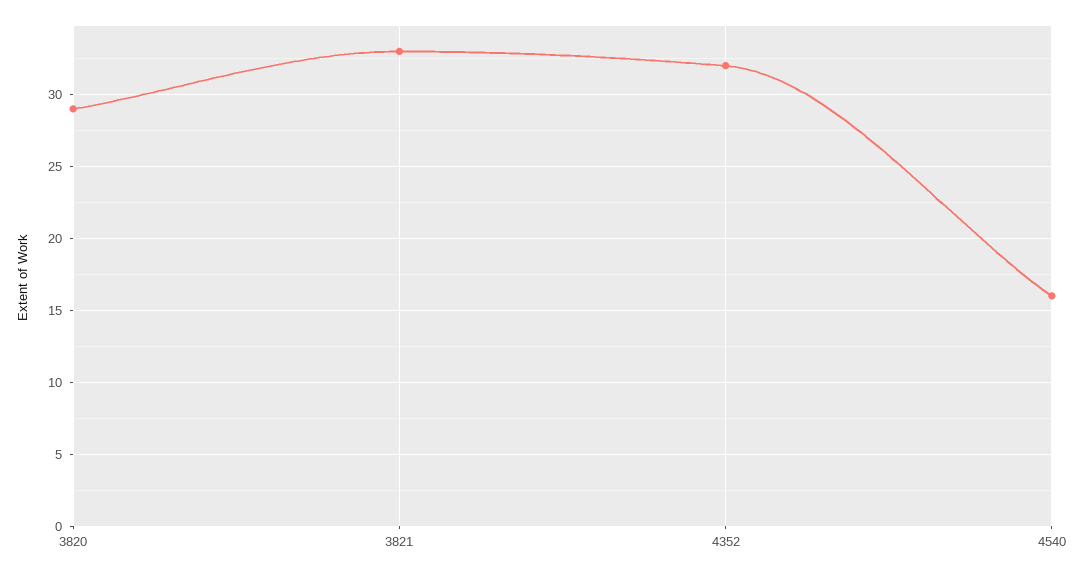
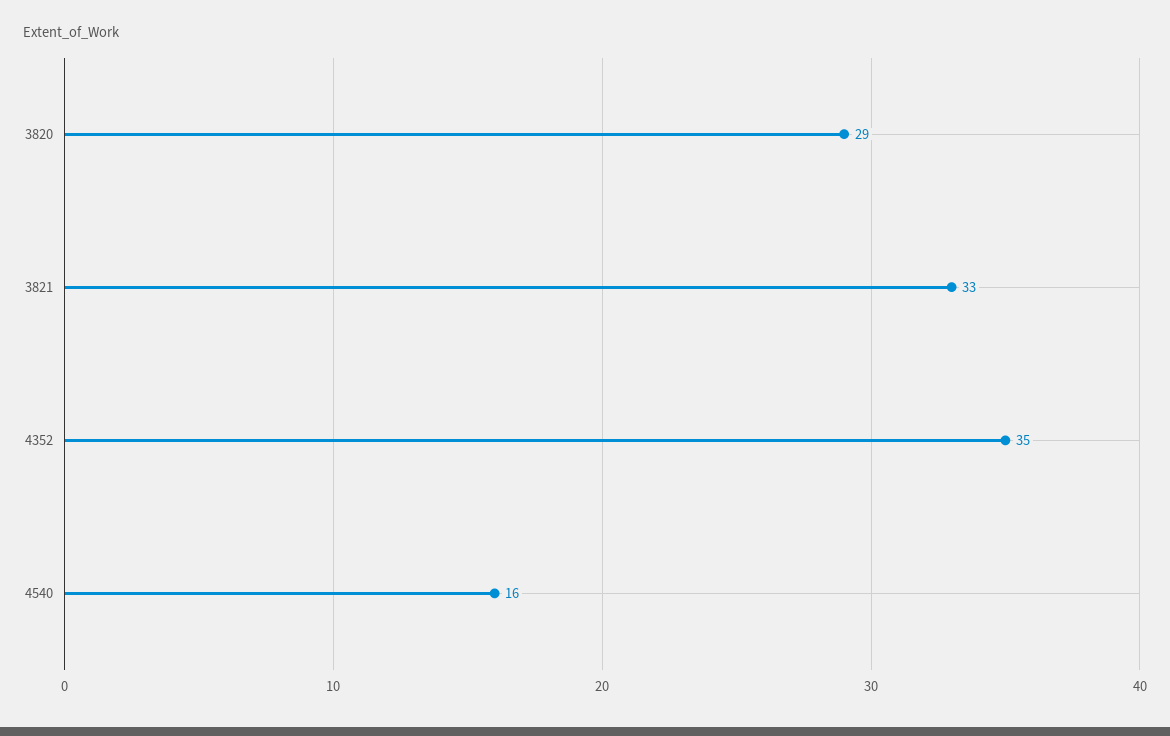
4352: 32 -> 35

